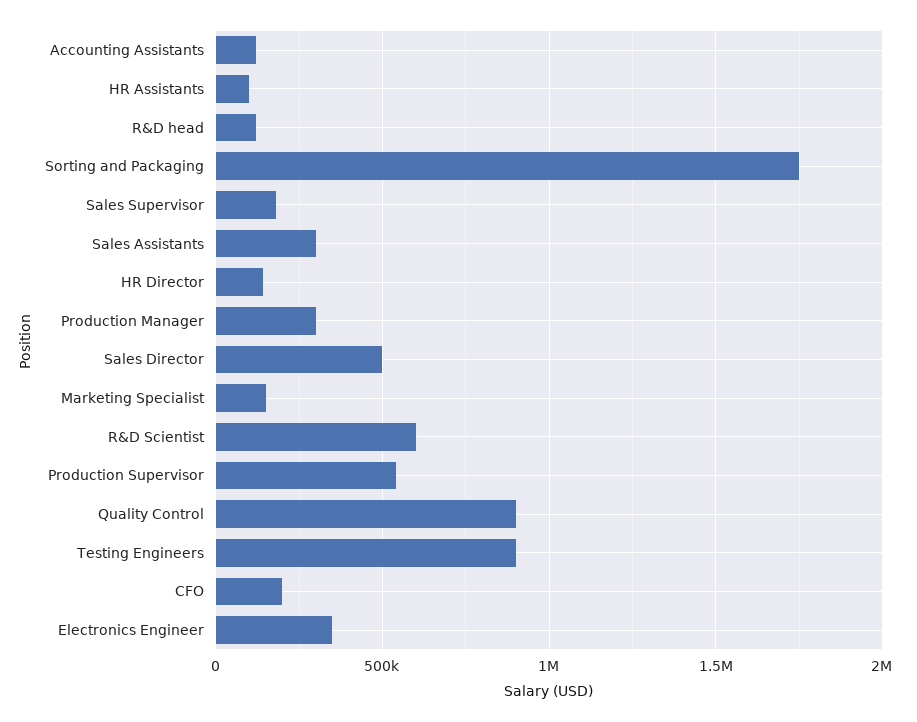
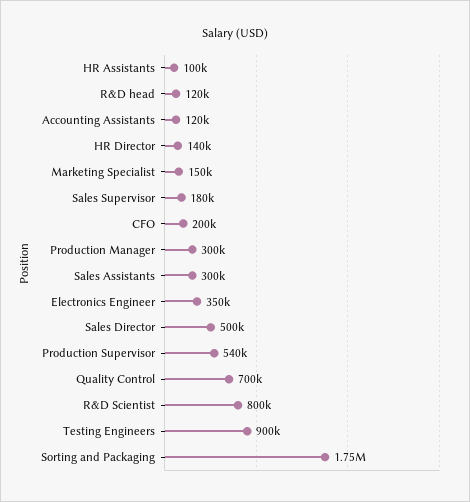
R&D Scientist: 600000 -> 800000
Quality Control: 900000 -> 700000

